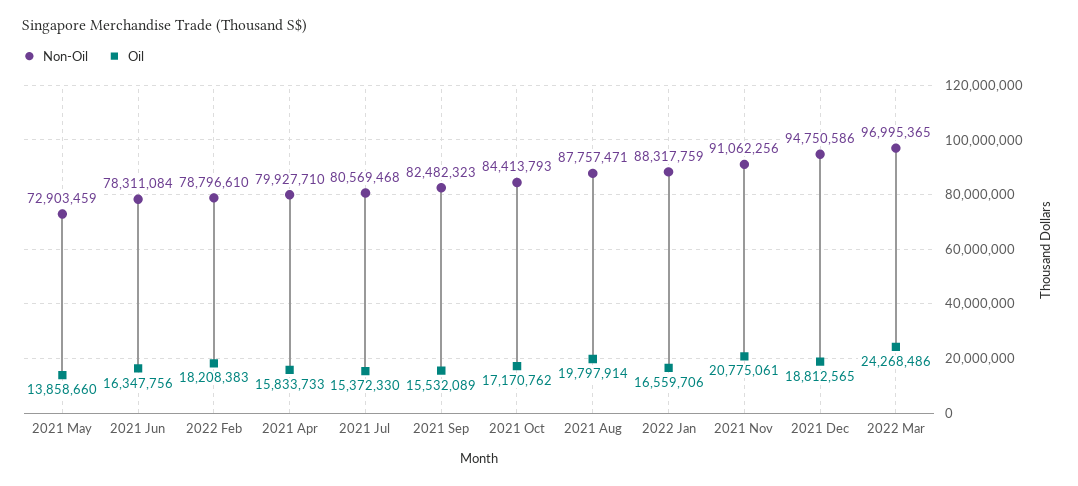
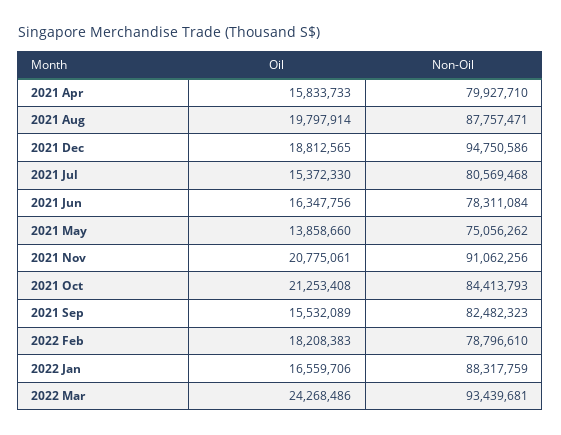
Non-Oil, 2021 May: 72903459 -> 75056262
Oil, 2021 Oct: 17170762 -> 21253408
Non-Oil, 2022 Mar: 96995365 -> 93439681

